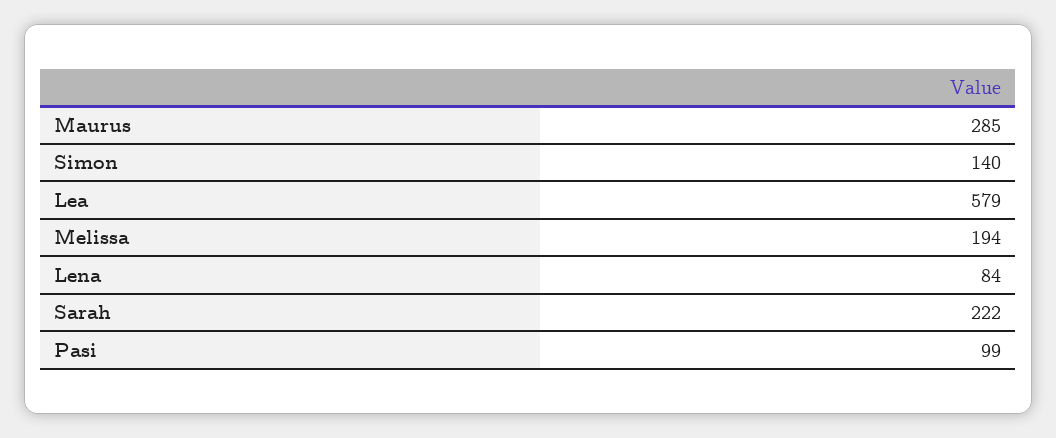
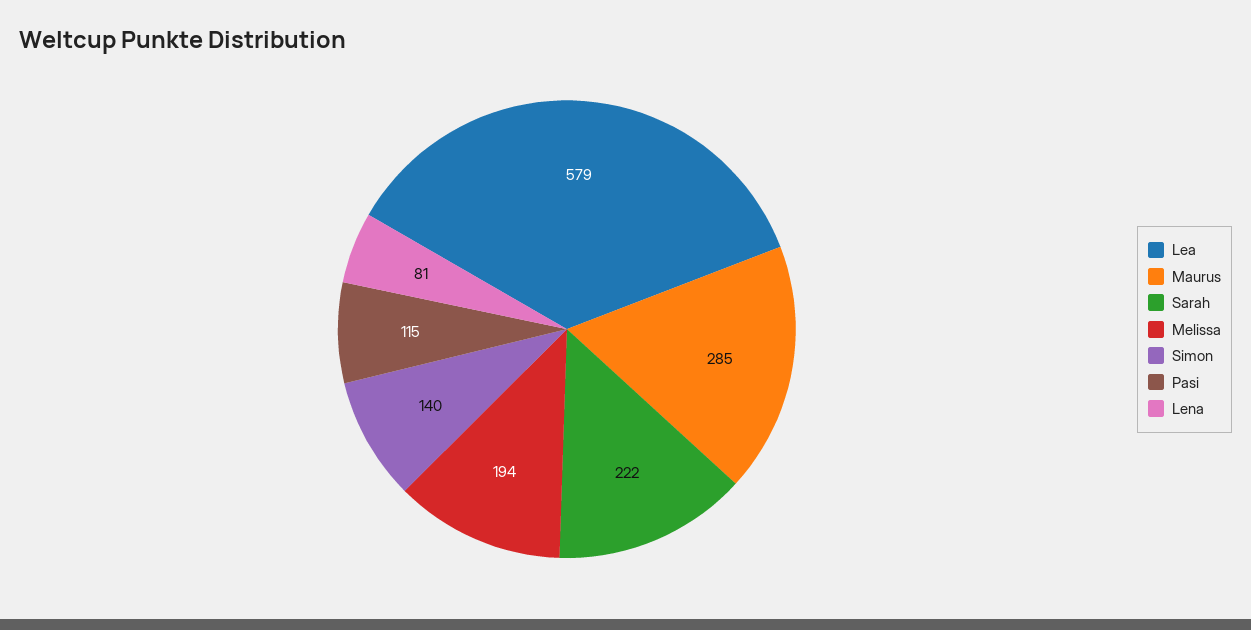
Lena: 84 -> 81
Pasi: 99 -> 115

